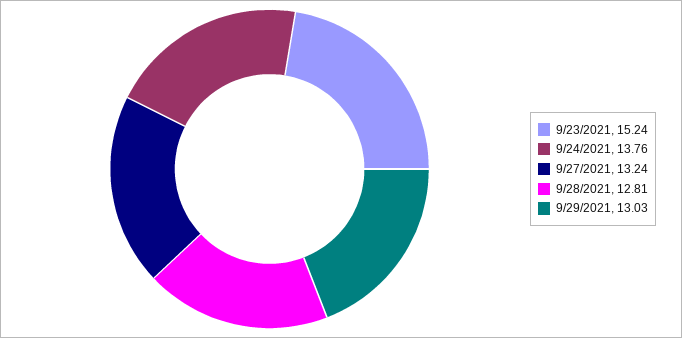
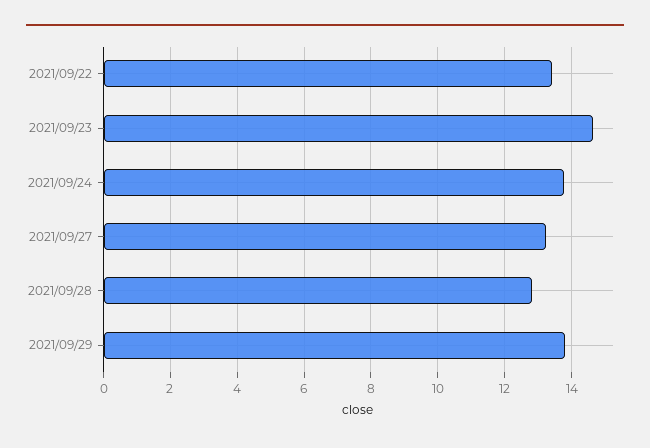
9/23/2021: 15.24 -> 14.6
9/29/2021: 13.03 -> 13.8
2021/09/22: none -> 13.4

